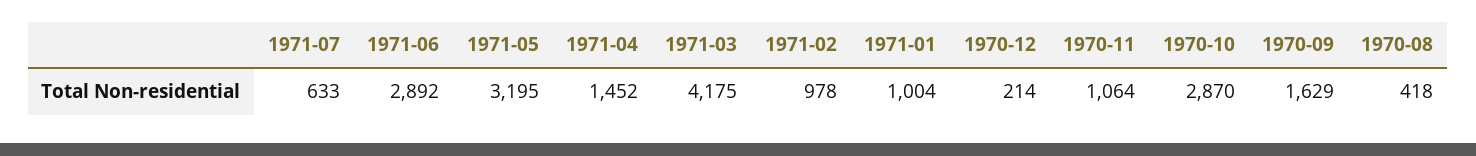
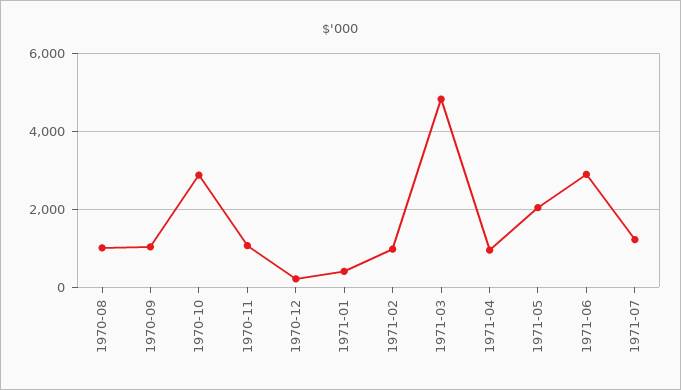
1971-07: 633 -> 1200
1971-05: 3195 -> 2000
1971-04: 1452 -> 1000
1971-03: 4175 -> 4800
1971-01: 1004 -> 400
1970-09: 1629 -> 1000
1970-08: 418 -> 1000

